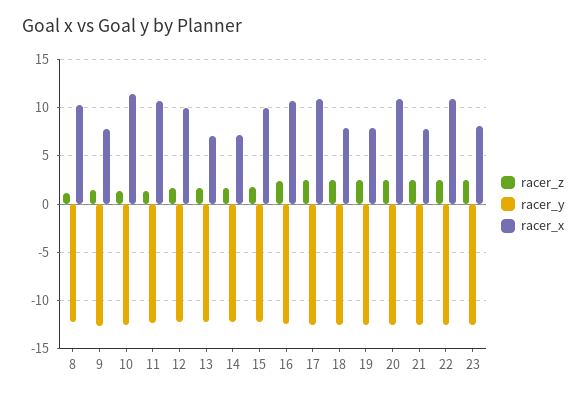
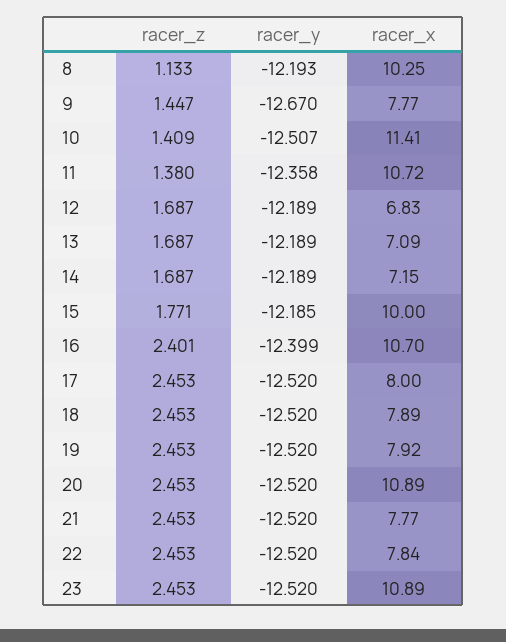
racer_x, 12: 10 -> 6.83
racer_x, 17: 11 -> 8
racer_x, 22: 11 -> 7.84
racer_x, 23: 8 -> 10.89

